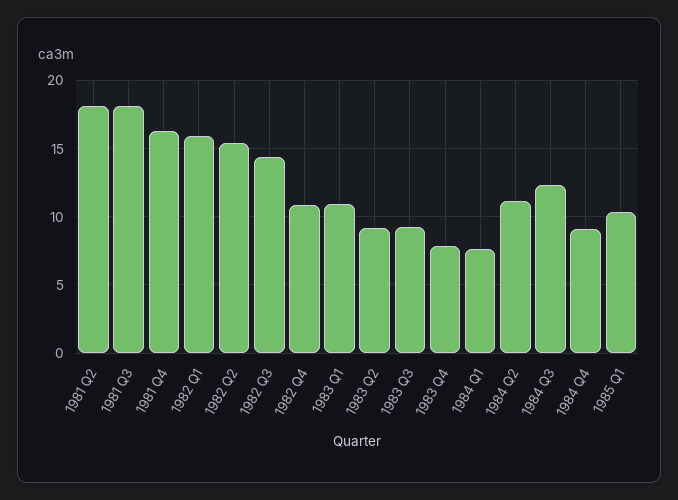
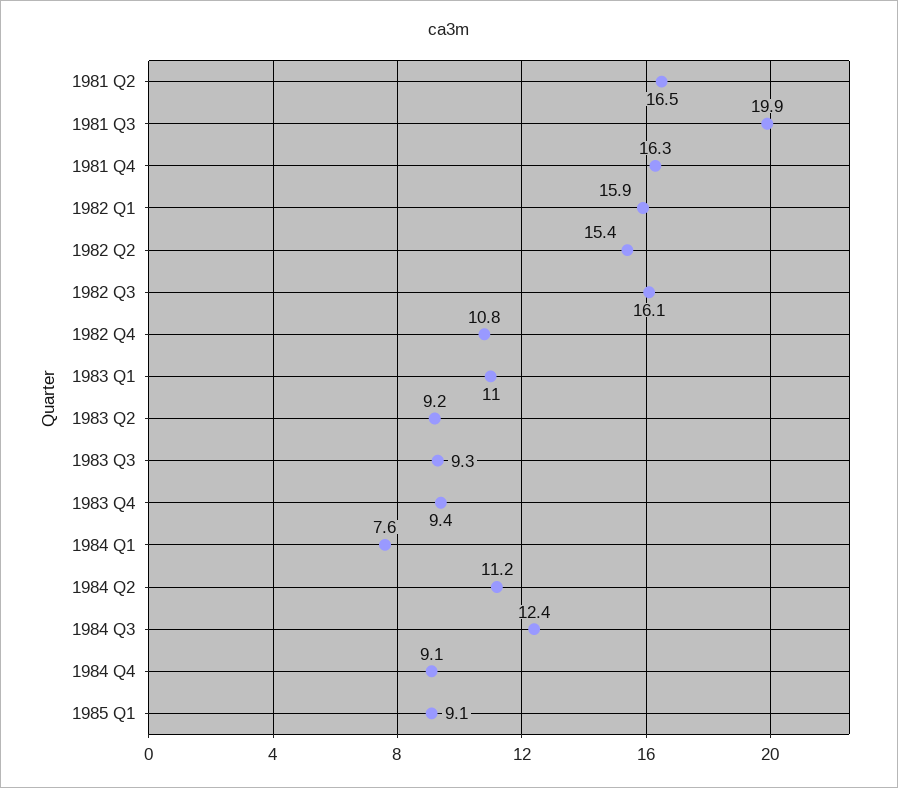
1981 Q2: 18 -> 16.5
1981 Q3: 18 -> 19.9
1982 Q3: 14.5 -> 16.1
1983 Q4: 8 -> 9.4
1985 Q1: 10.5 -> 9.1

